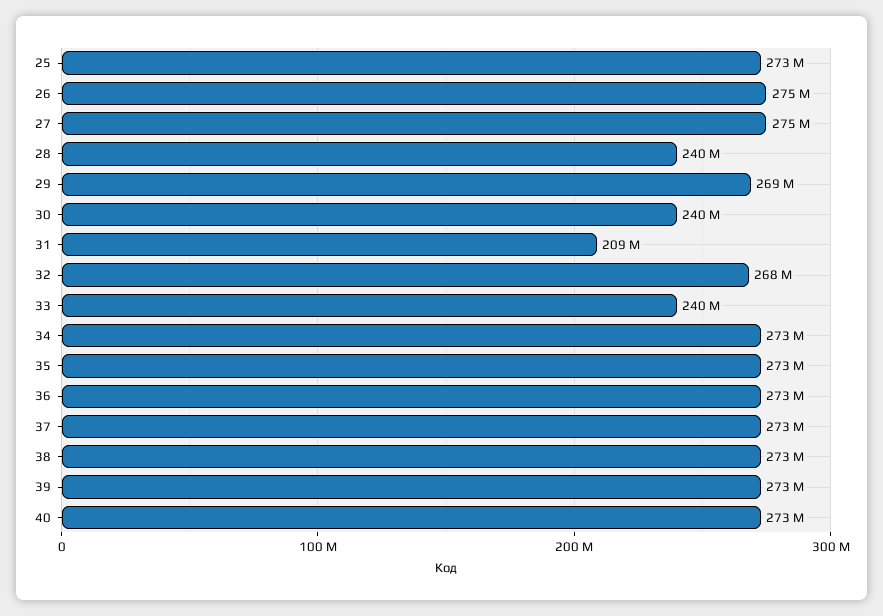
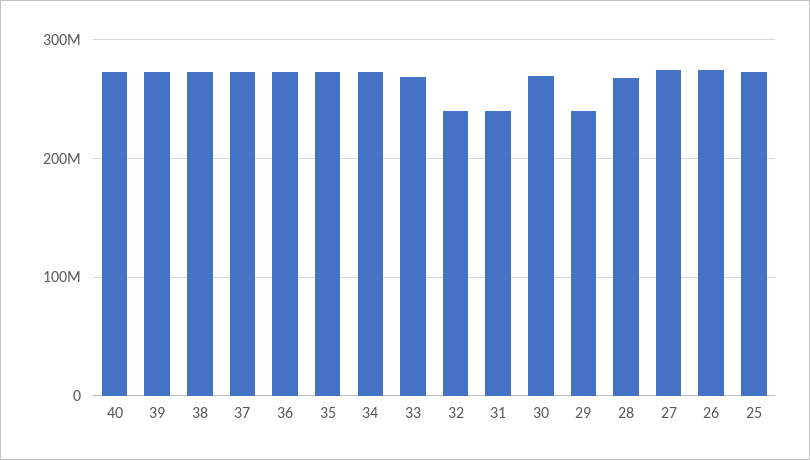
28: 240000000 -> 270000000
29: 269000000 -> 240000000
30: 240000000 -> 270000000
31: 209000000 -> 240000000
32: 268000000 -> 240000000
33: 240000000 -> 270000000

